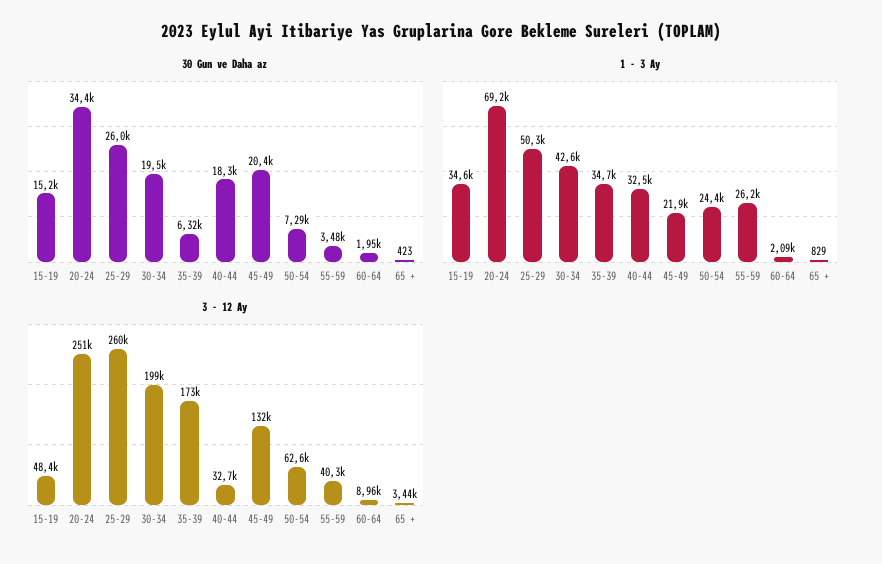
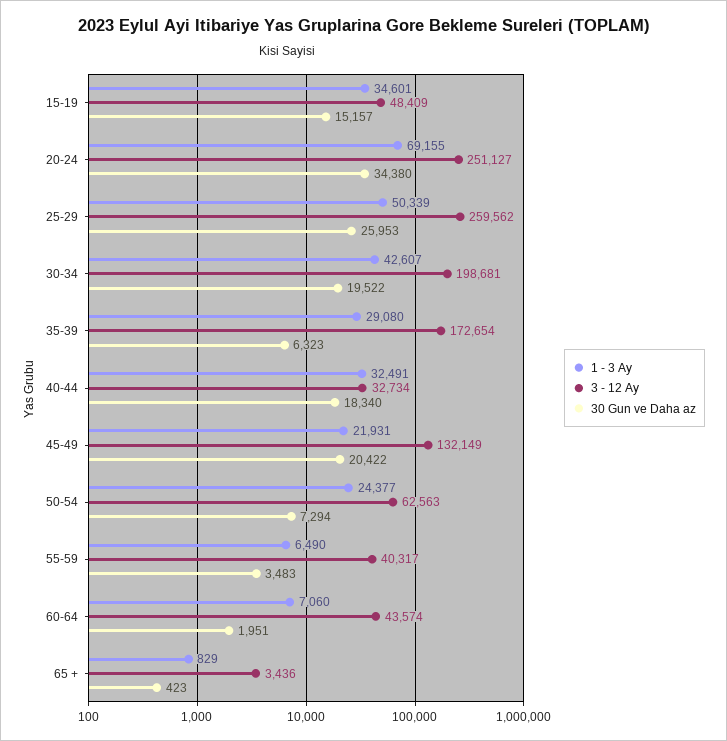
1 - 3 Ay, 35-39: 34700 -> 29080
1 - 3 Ay, 55-59: 26200 -> 6490
1 - 3 Ay, 60-64: 2090 -> 7060
3 - 12 Ay, 60-64: 8960 -> 43574

